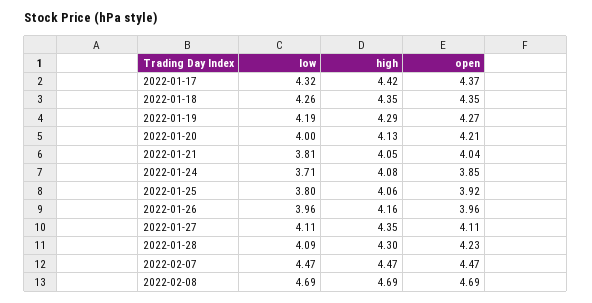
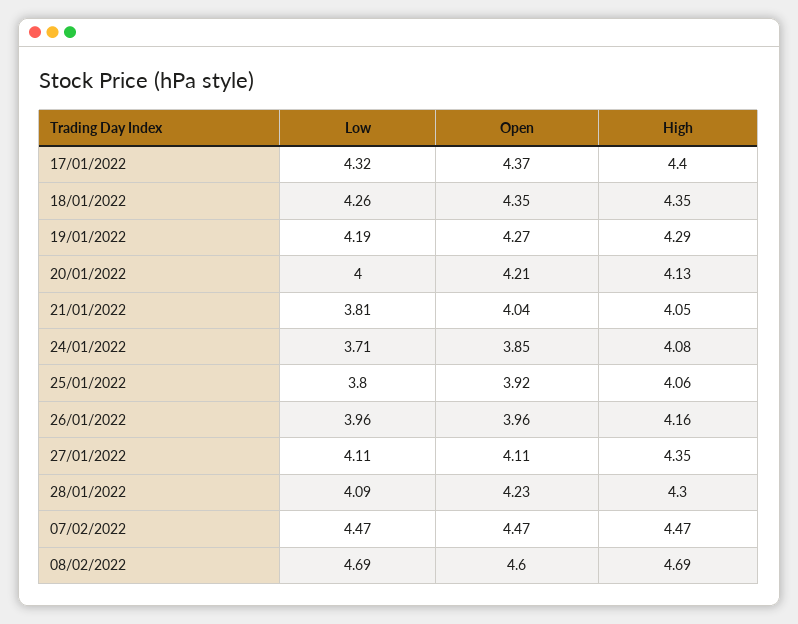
high, 2022-01-17: 4.42 -> 4.4
open, 2022-02-08: 4.69 -> 4.6

